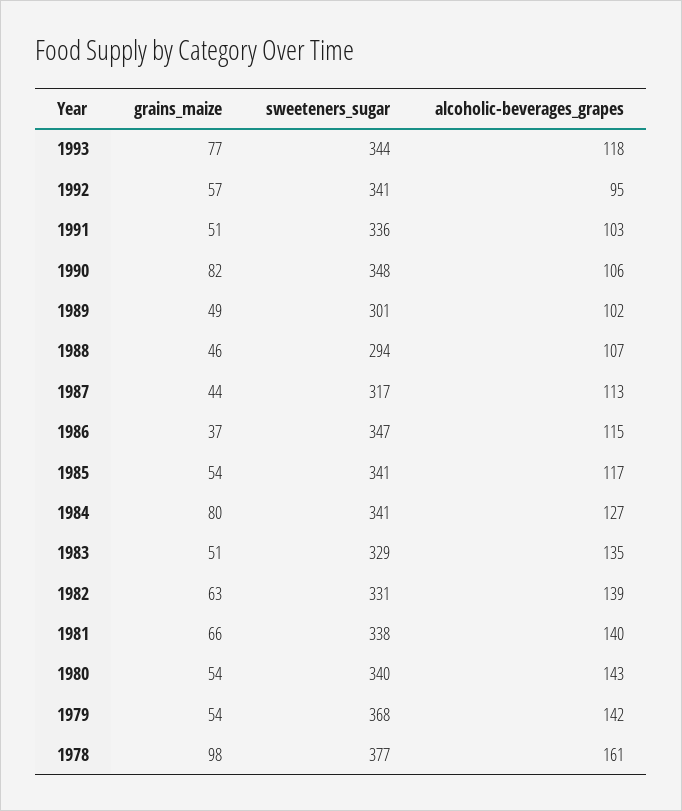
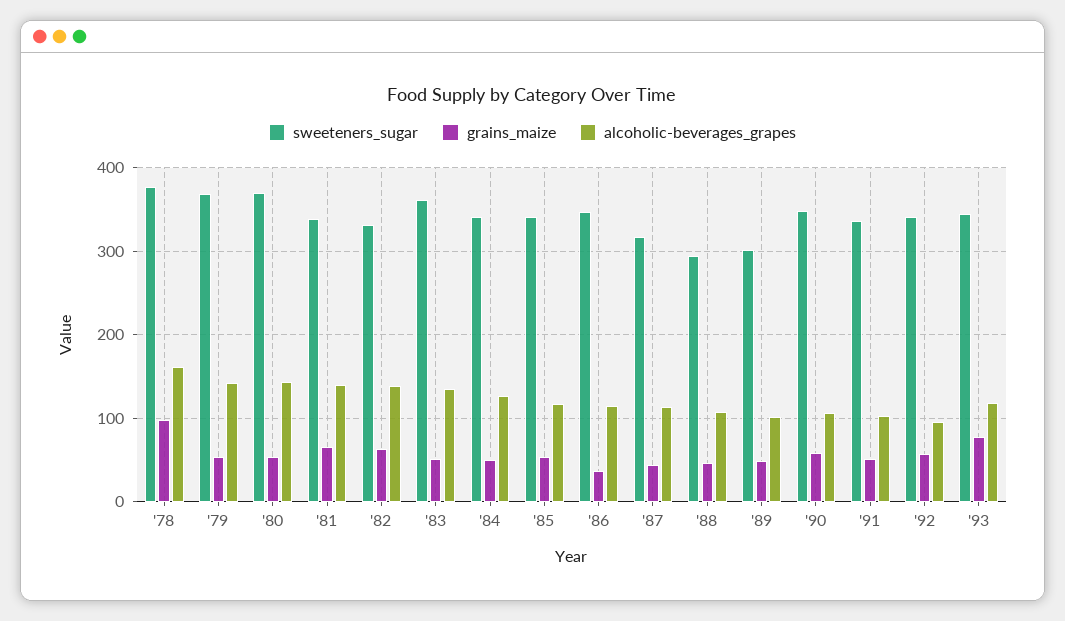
grains_maize, 1990: 82 -> 60
grains_maize, 1984: 80 -> 50
sweeteners_sugar, 1983: 329 -> 360
sweeteners_sugar, 1980: 340 -> 370

